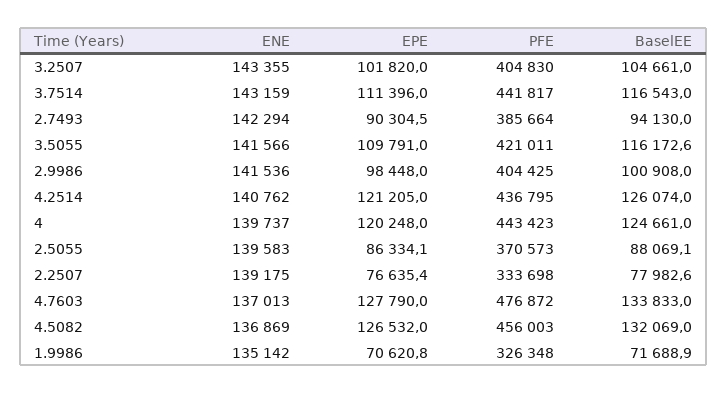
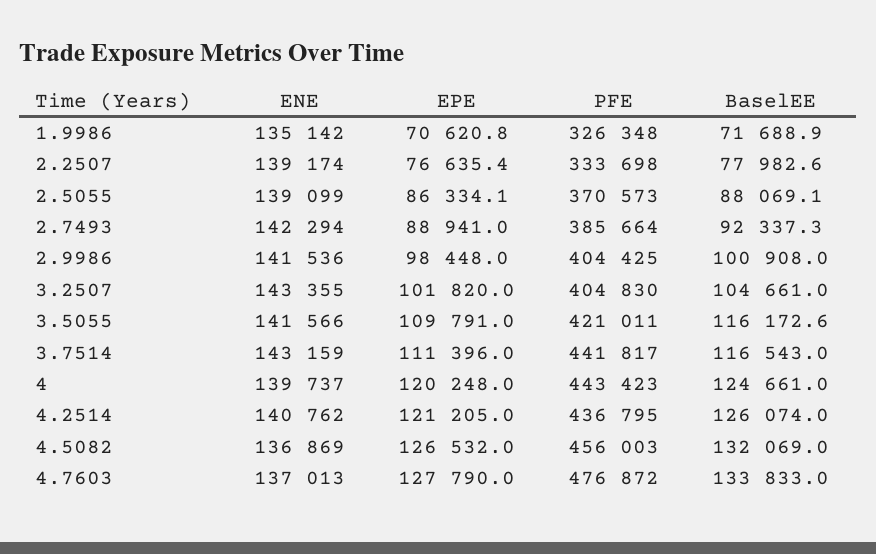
EPE, 2.7493: 90304.5 -> 88941
BaselEE, 2.7493: 94130 -> 92337.3
ENE, 2.5055: 139583 -> 139099
ENE, 2.2507: 139175 -> 139174

